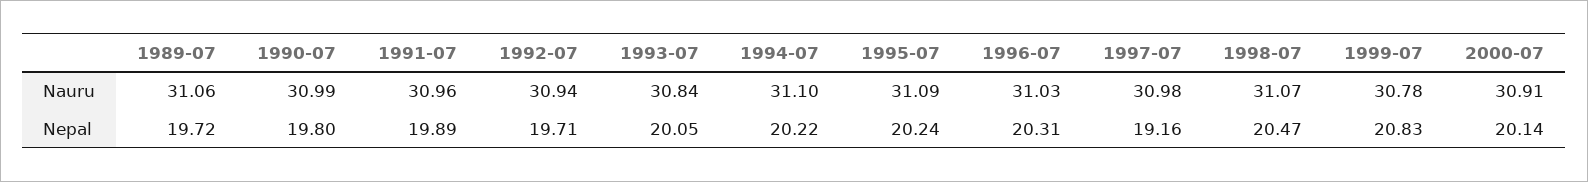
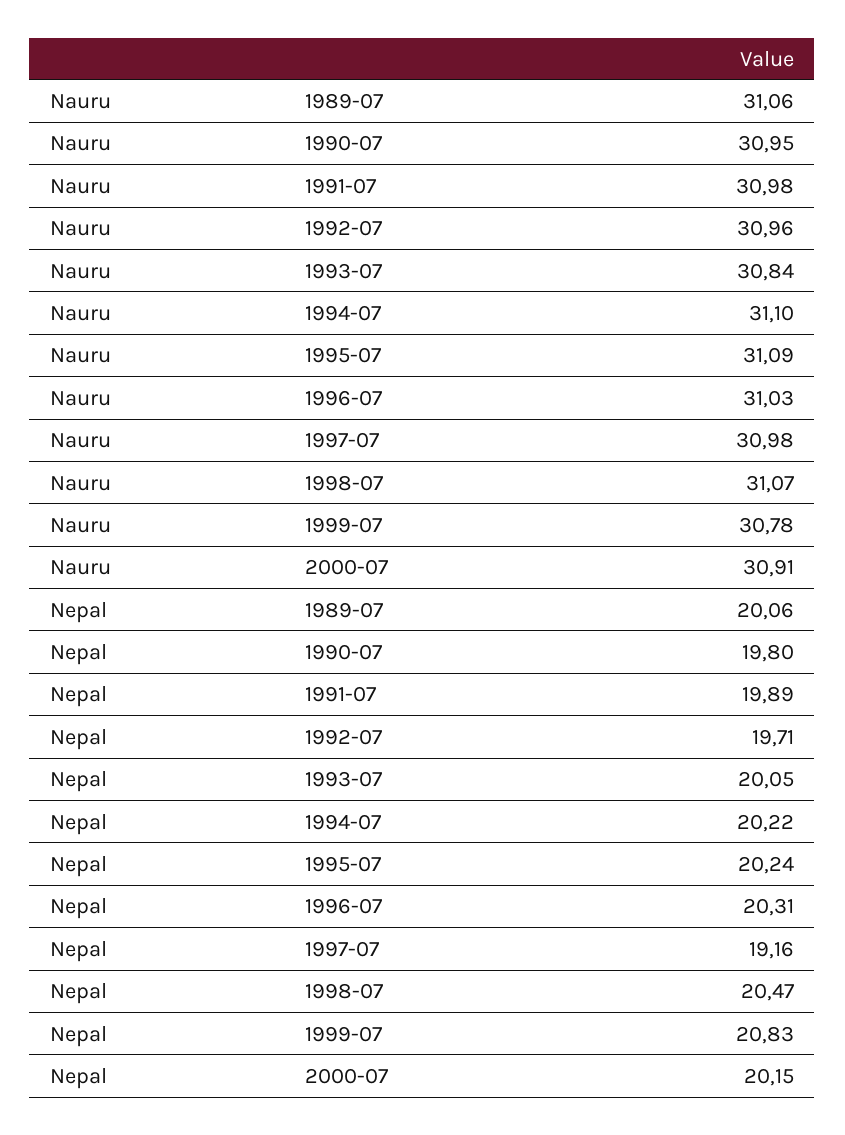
1990-07, Nauru: 30.99 -> 30.95
1991-07, Nauru: 30.96 -> 30.98
1992-07, Nauru: 30.94 -> 30.96
1989-07, Nepal: 19.72 -> 20.06
2000-07, Nepal: 20.14 -> 20.15

